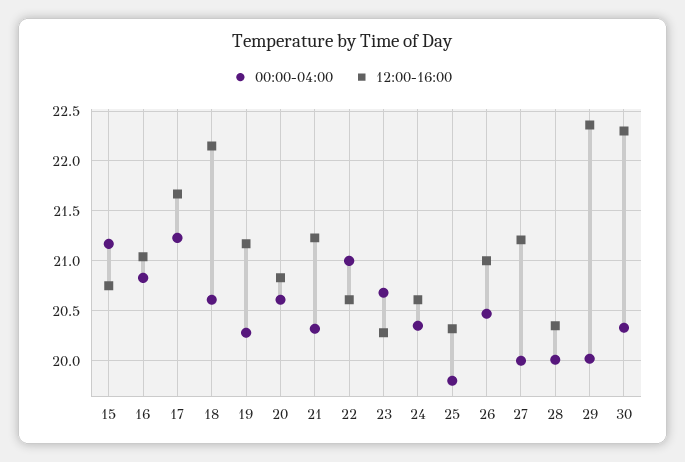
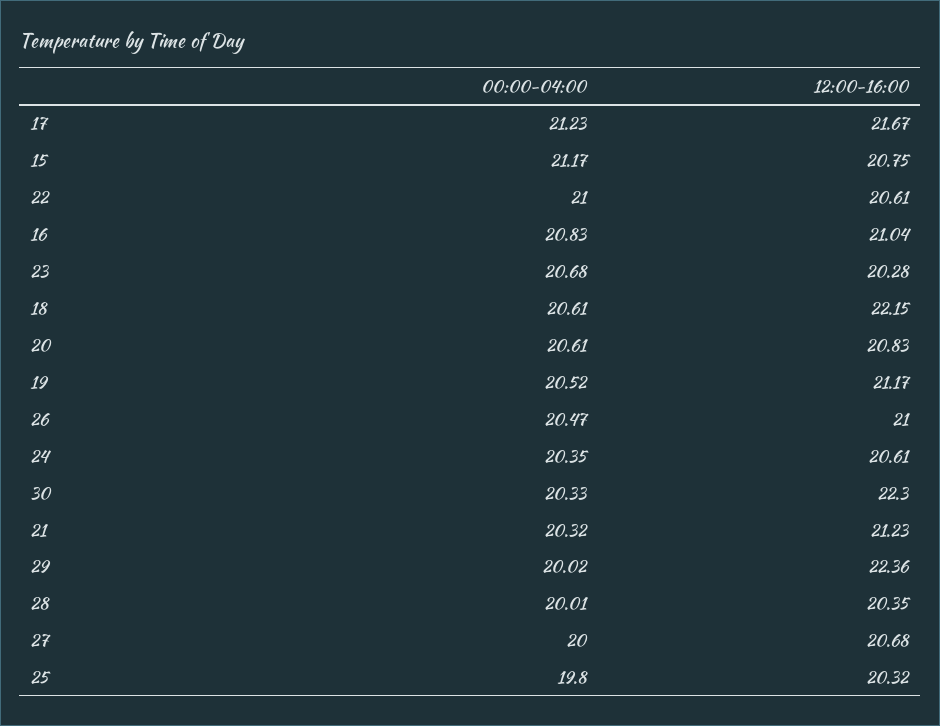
00:00-04:00, 19: 20.3 -> 20.52
12:00-16:00, 27: 21.2 -> 20.68

